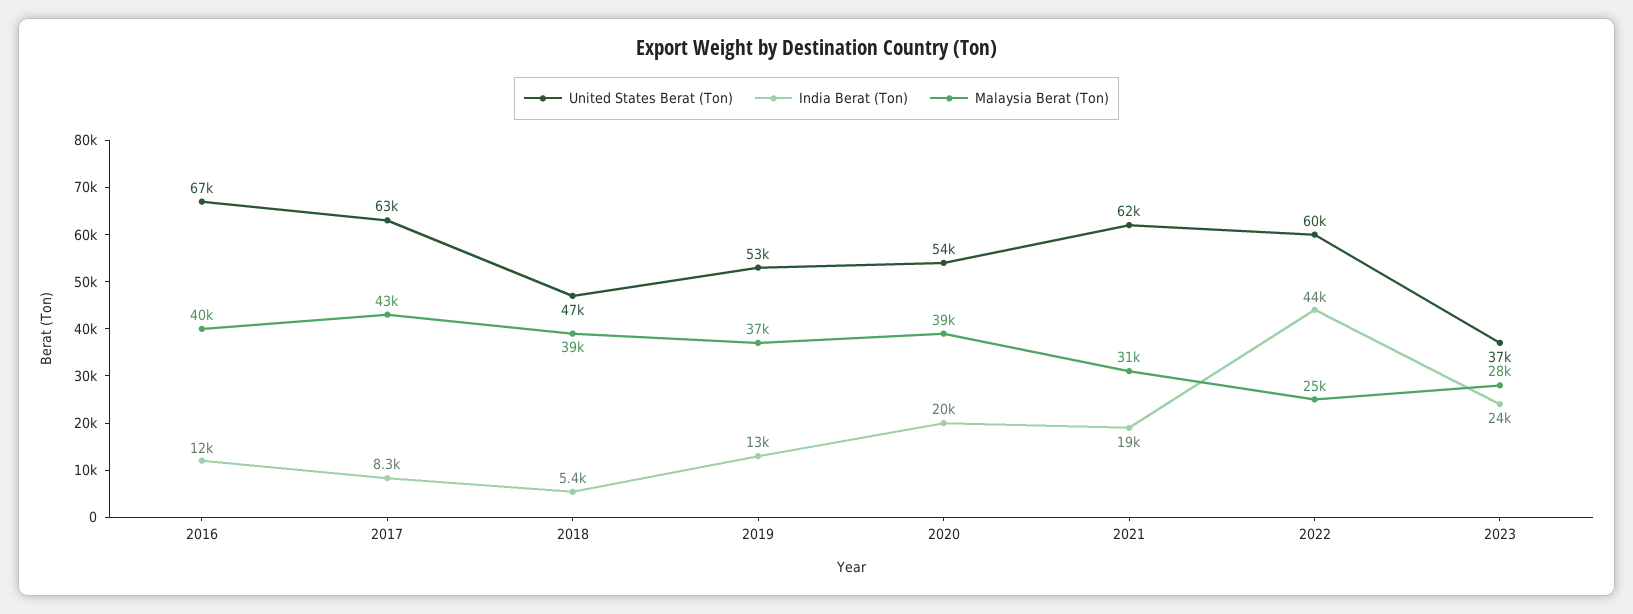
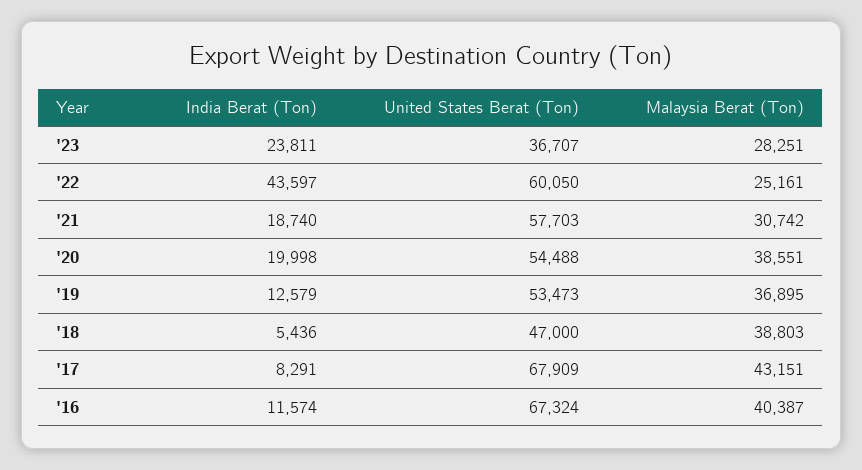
United States Berat (Ton), 2017: 63000 -> 67909
United States Berat (Ton), 2021: 62000 -> 57703

